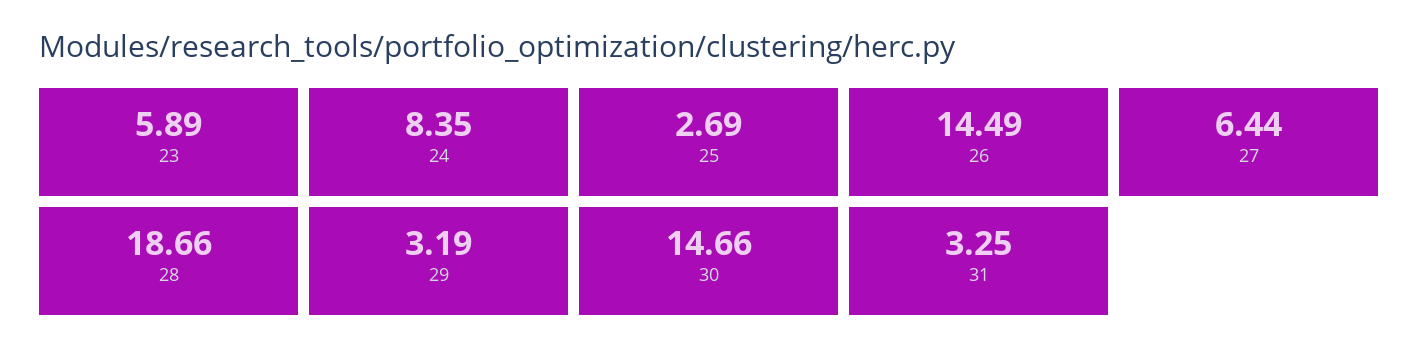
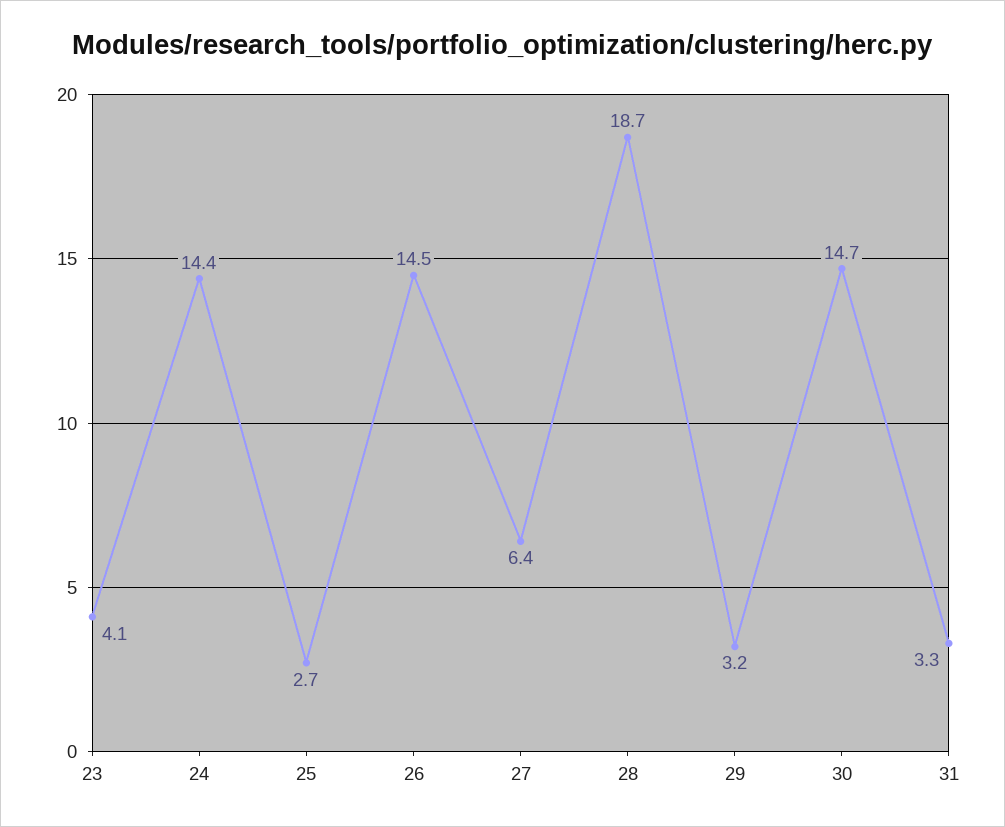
23: 5.89 -> 4.1
24: 8.35 -> 14.4

